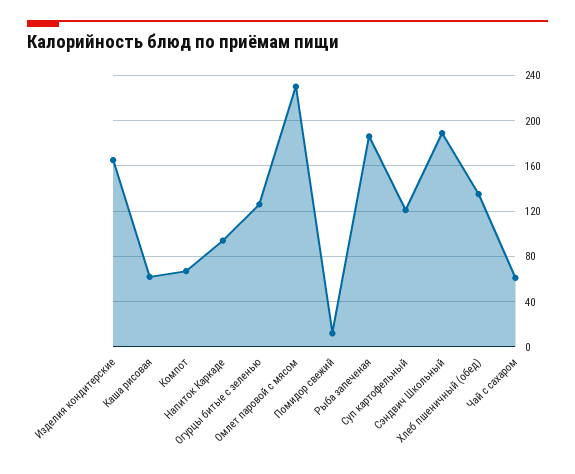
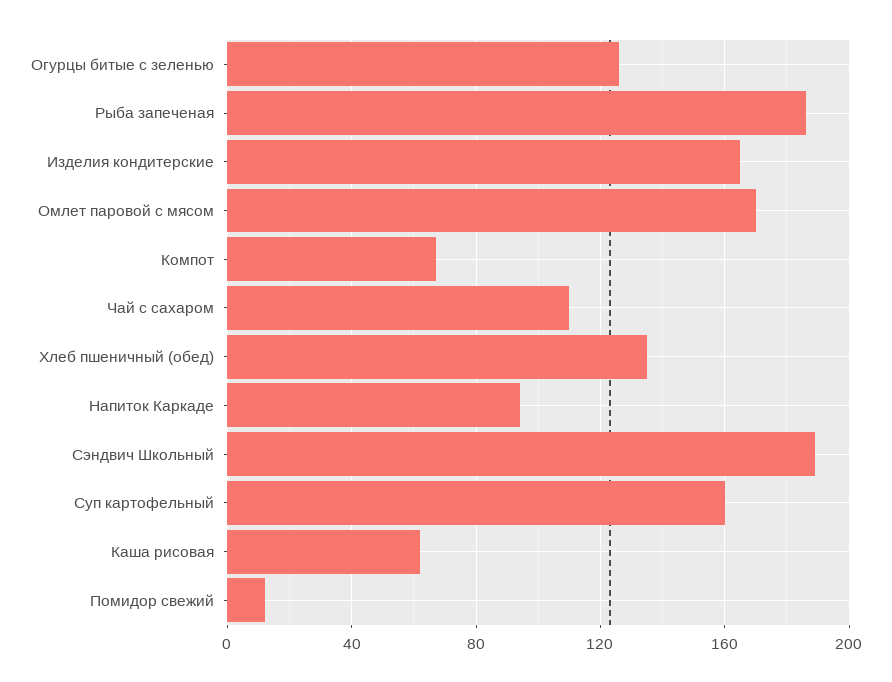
Омлет паровой с мясом: 230 -> 170
Суп картофельный: 120 -> 160
Чай с сахаром: 60 -> 110

